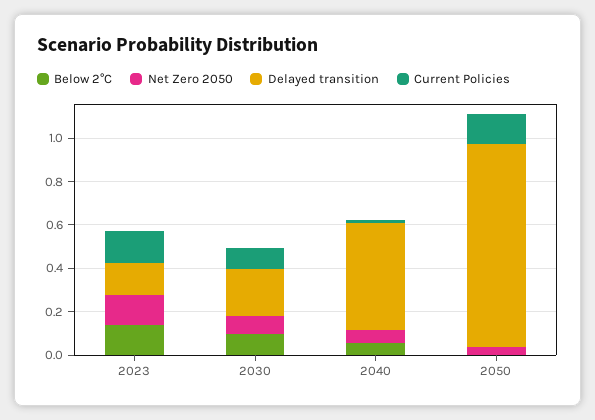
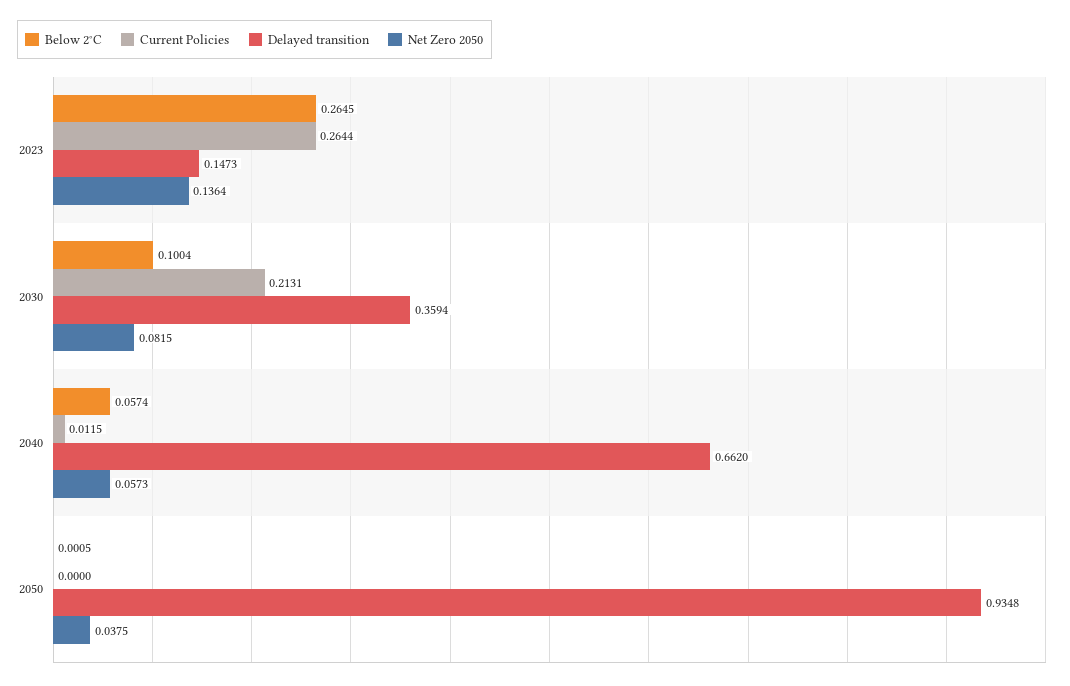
Below 2°C, 2023: 0.15 -> 0.2645
Current Policies, 2023: 0.15 -> 0.2644
Delayed transition, 2030: 0.2 -> 0.3594
Current Policies, 2030: 0.1 -> 0.2131
Delayed transition, 2040: 0.5 -> 0.662
Current Policies, 2050: 0.15 -> 0

